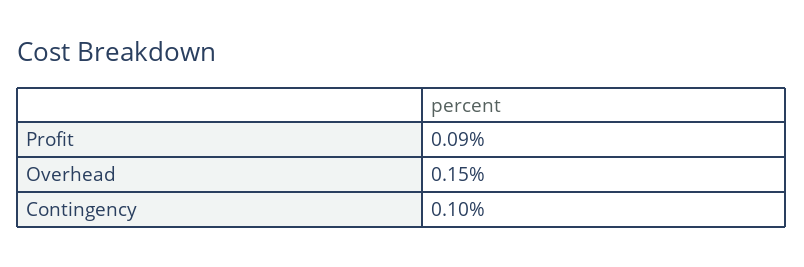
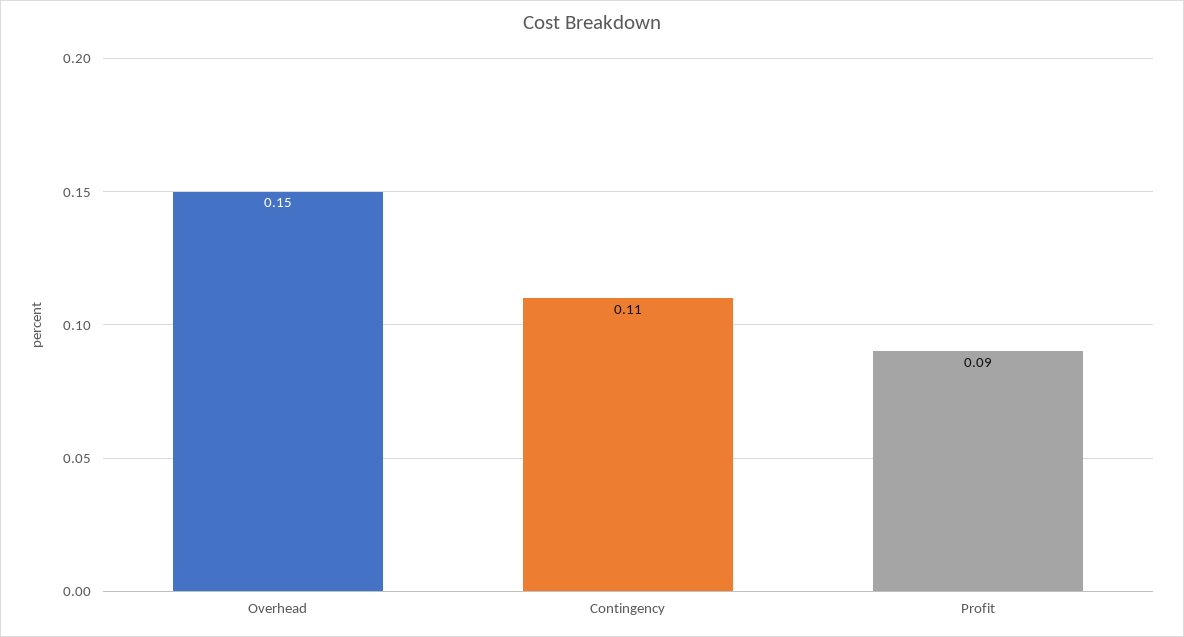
Contingency: 0.1 -> 0.11

